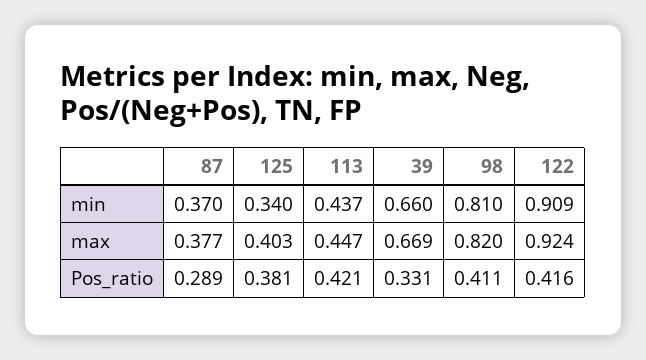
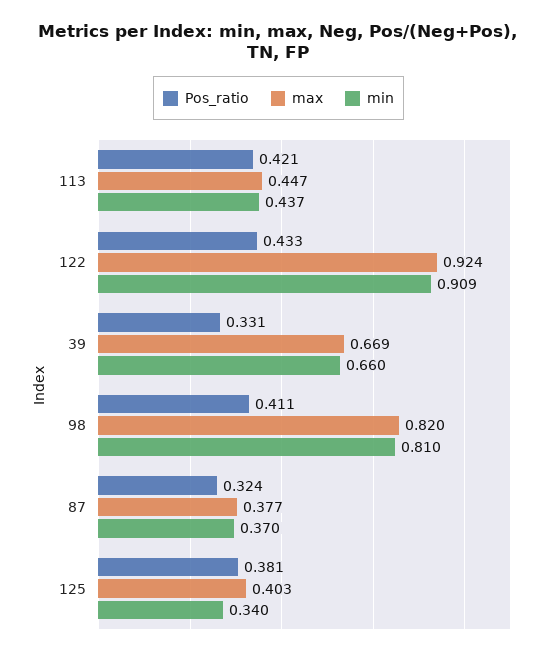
Pos_ratio, 87: 0.289 -> 0.324
Pos_ratio, 122: 0.416 -> 0.433

